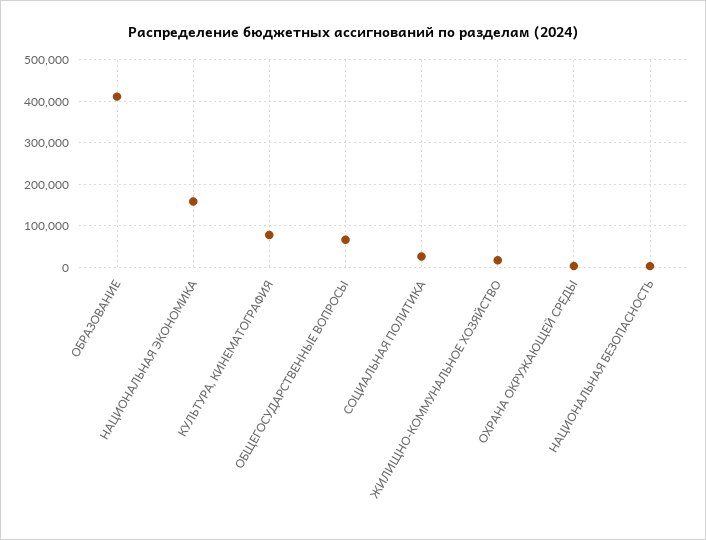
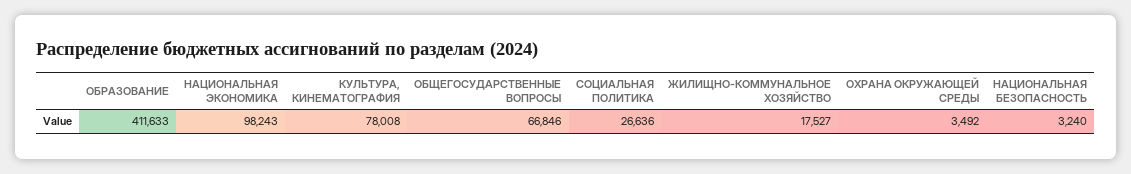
НАЦИОНАЛЬНАЯ ЭКОНОМИКА: 160000 -> 98243

